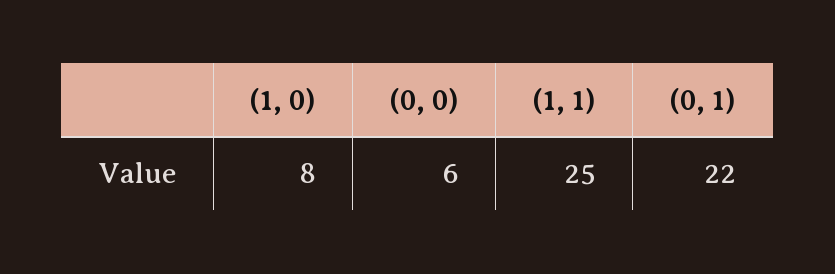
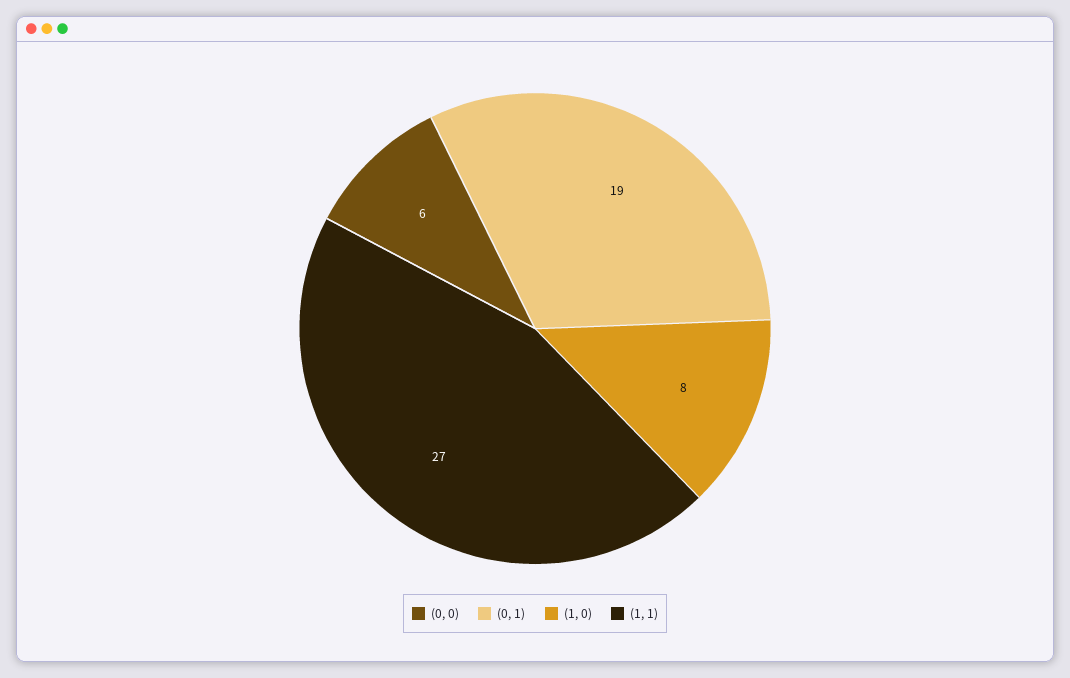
(1, 1): 25 -> 27
(0, 1): 22 -> 19

